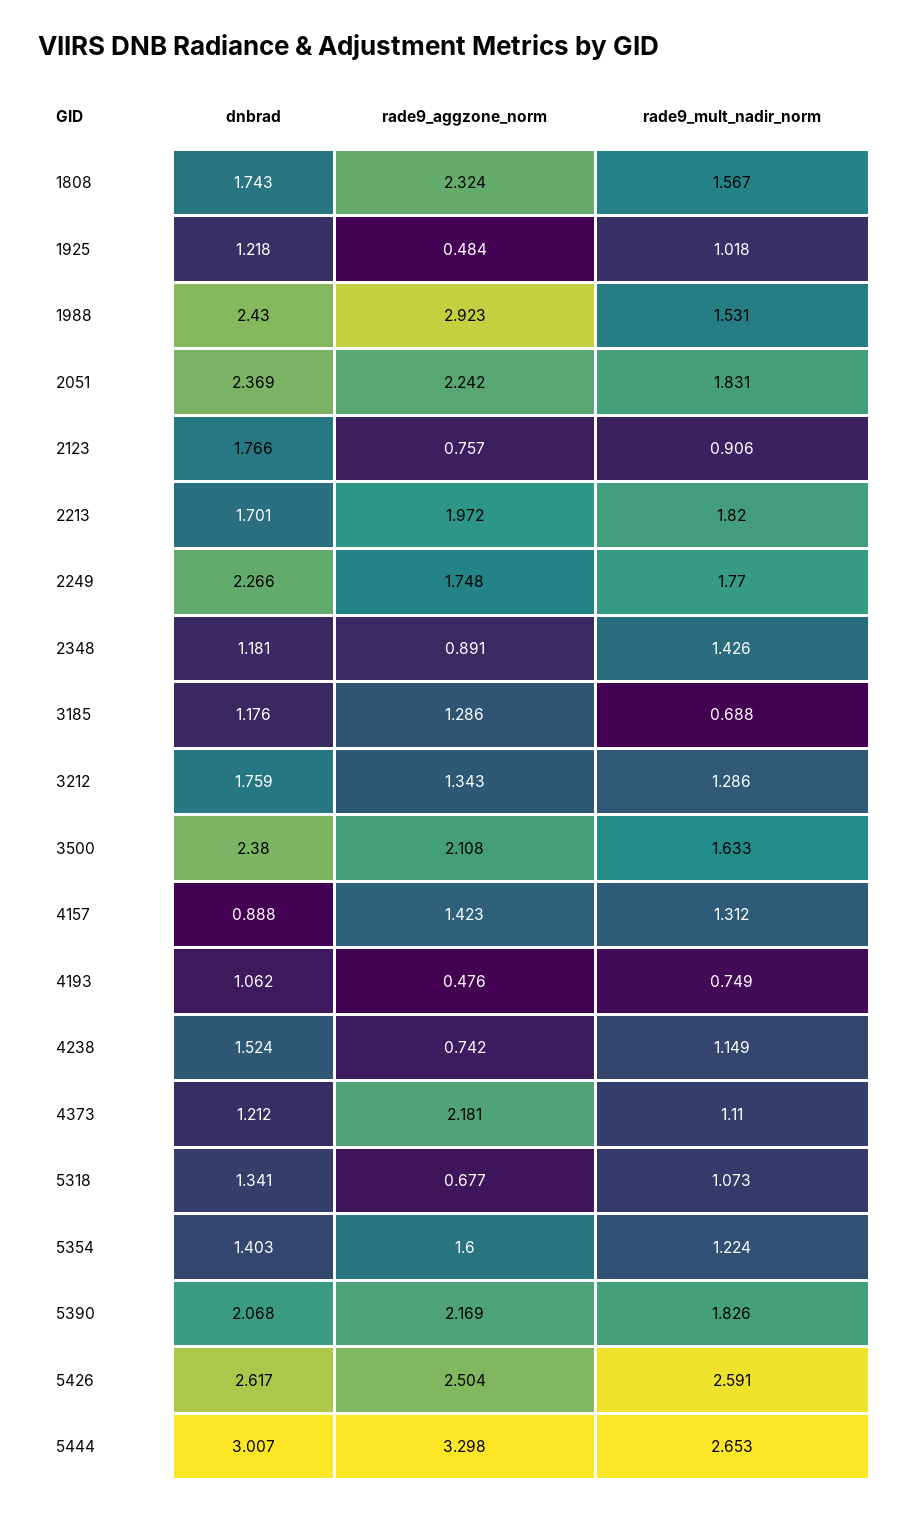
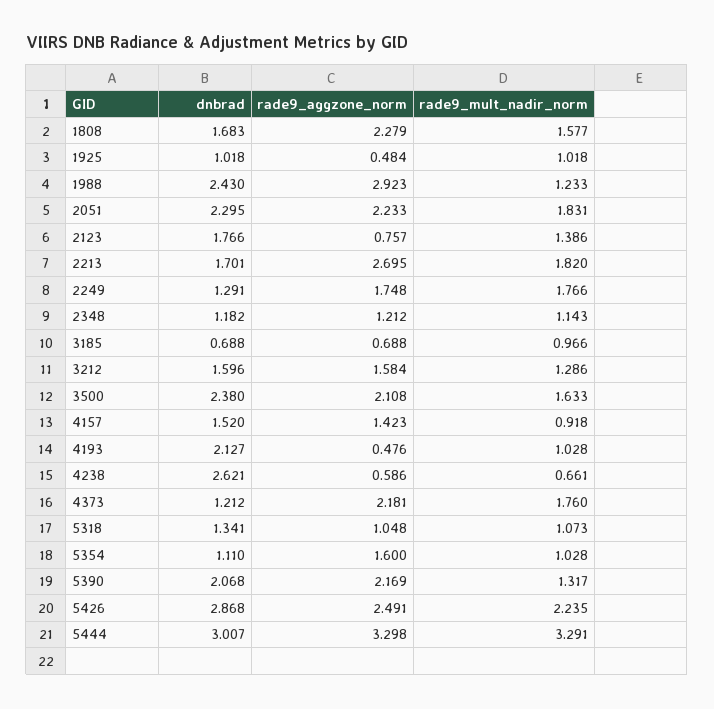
dnbrad, 1808: 1.743 -> 1.683
rade9_aggzone_norm, 1808: 2.324 -> 2.279
rade9_mult_nadir_norm, 1808: 1.567 -> 1.577
dnbrad, 1925: 1.218 -> 1.018
rade9_mult_nadir_norm, 1988: 1.531 -> 1.233
dnbrad, 2051: 2.369 -> 2.295
rade9_aggzone_norm, 2051: 2.242 -> 2.233
rade9_mult_nadir_norm, 2123: 0.906 -> 1.386
rade9_aggzone_norm, 2213: 1.972 -> 2.695
dnbrad, 2249: 2.266 -> 1.291
rade9_mult_nadir_norm, 2249: 1.77 -> 1.766
dnbrad, 2348: 1.181 -> 1.182
rade9_aggzone_norm, 2348: 0.891 -> 1.212
rade9_mult_nadir_norm, 2348: 1.426 -> 1.143
dnbrad, 3185: 1.176 -> 0.688
rade9_aggzone_norm, 3185: 1.286 -> 0.688
rade9_mult_nadir_norm, 3185: 0.688 -> 0.966
dnbrad, 3212: 1.759 -> 1.596
rade9_aggzone_norm, 3212: 1.343 -> 1.584
dnbrad, 4157: 0.888 -> 1.52
rade9_mult_nadir_norm, 4157: 1.312 -> 0.918
dnbrad, 4193: 1.062 -> 2.127
rade9_mult_nadir_norm, 4193: 0.749 -> 1.028
dnbrad, 4238: 1.524 -> 2.621
rade9_aggzone_norm, 4238: 0.742 -> 0.586
rade9_mult_nadir_norm, 4238: 1.149 -> 0.661
rade9_mult_nadir_norm, 4373: 1.11 -> 1.76
rade9_aggzone_norm, 5318: 0.677 -> 1.048
dnbrad, 5354: 1.403 -> 1.11
rade9_mult_nadir_norm, 5354: 1.224 -> 1.028
rade9_mult_nadir_norm, 5390: 1.826 -> 1.317
dnbrad, 5426: 2.617 -> 2.868
rade9_aggzone_norm, 5426: 2.504 -> 2.491
rade9_mult_nadir_norm, 5426: 2.591 -> 2.235
rade9_mult_nadir_norm, 5444: 2.653 -> 3.291

